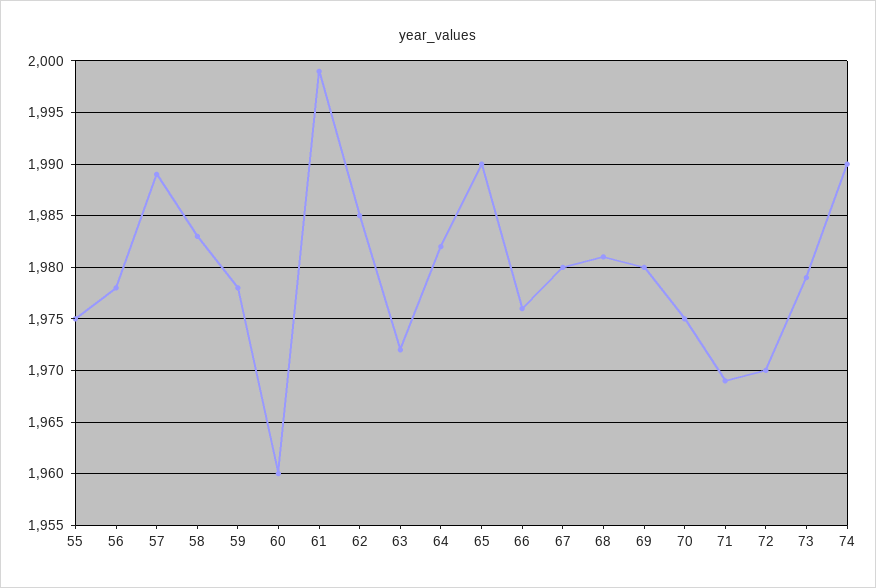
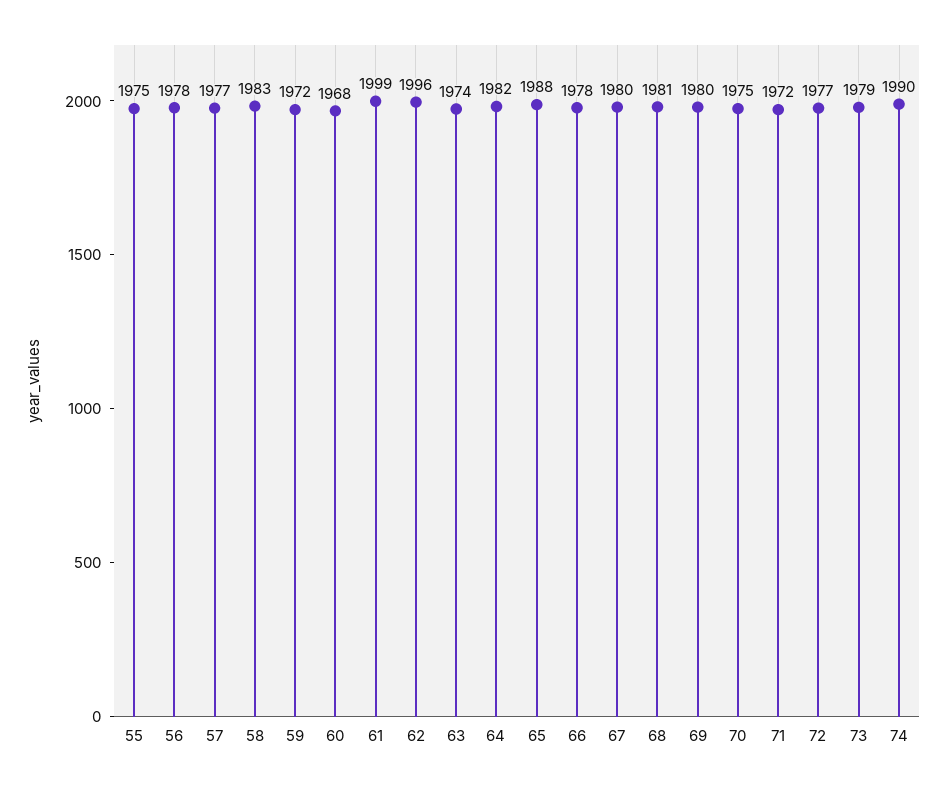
57: 1989 -> 1977
59: 1978 -> 1972
60: 1960 -> 1968
62: 1985 -> 1996
63: 1972 -> 1974
65: 1990 -> 1988
66: 1976 -> 1978
71: 1969 -> 1972
72: 1970 -> 1977

